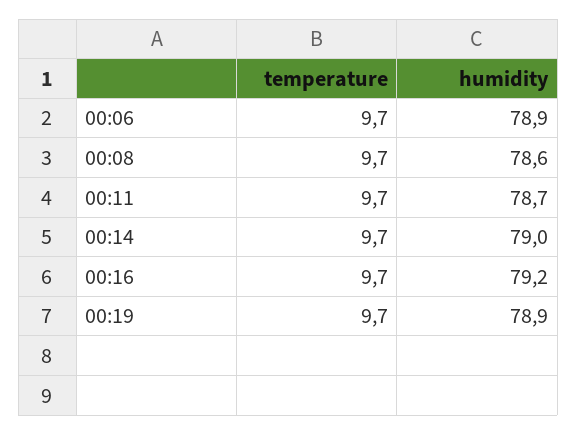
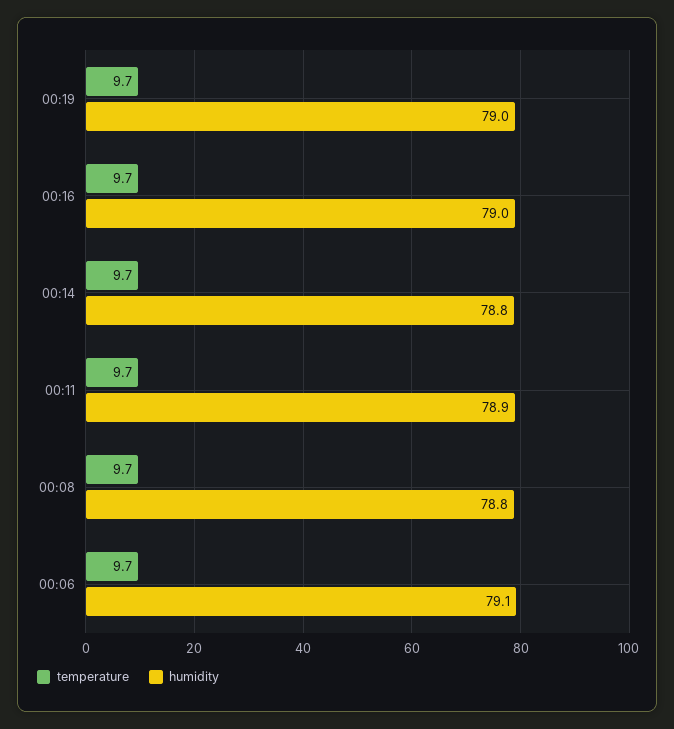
humidity, 00:06: 78.9 -> 79.1
humidity, 00:08: 78.6 -> 78.8
humidity, 00:11: 78.7 -> 78.9
humidity, 00:14: 79 -> 78.8
humidity, 00:16: 79.2 -> 79
humidity, 00:19: 78.9 -> 79

